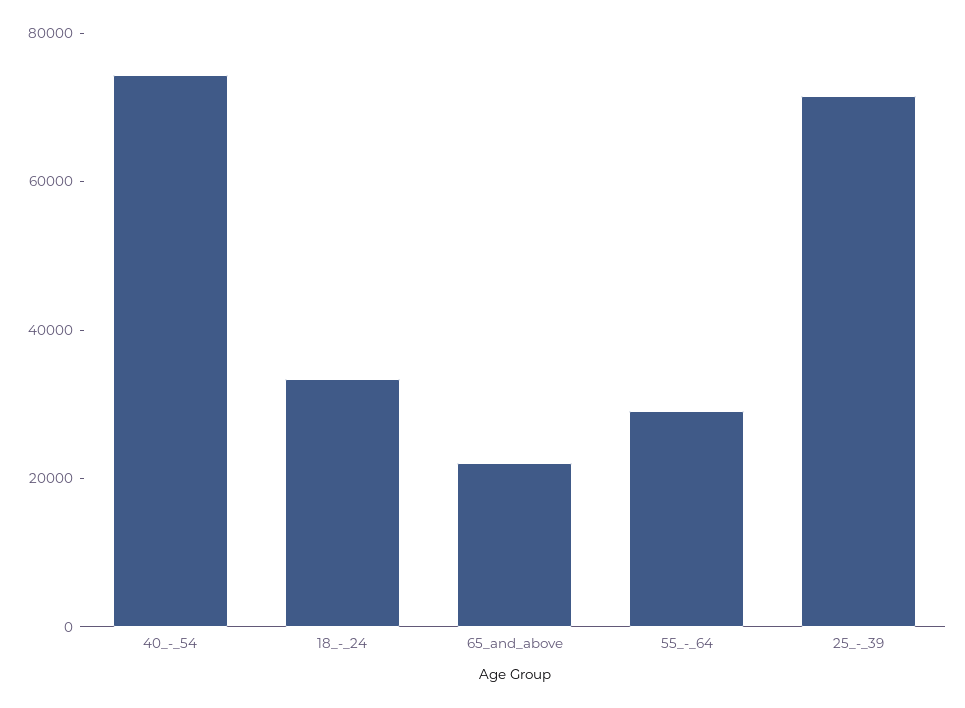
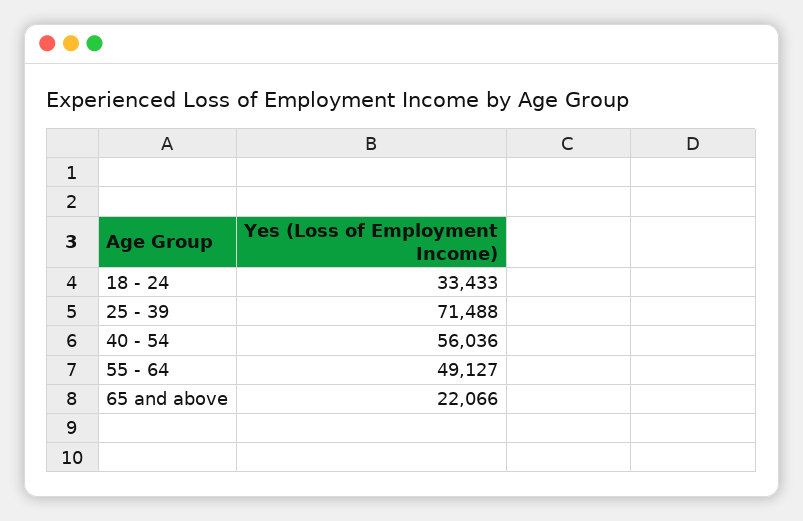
40_-_54: 75000 -> 56036
55_-_64: 30000 -> 49127

